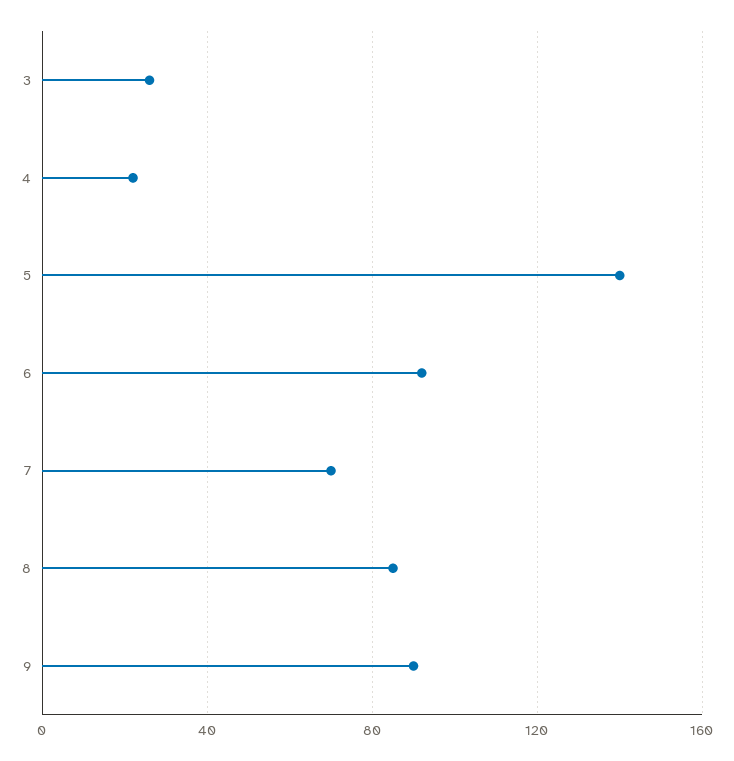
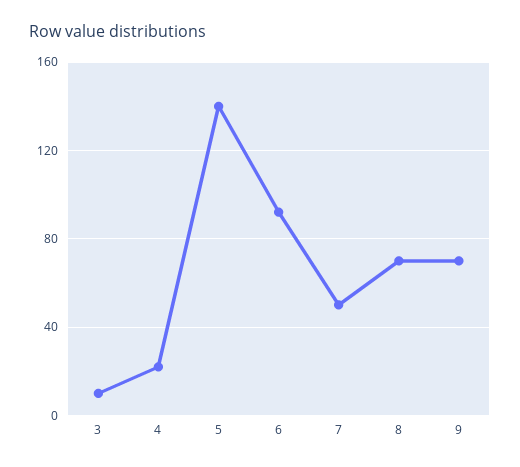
3: 25 -> 10
7: 70 -> 50
8: 85 -> 70
9: 90 -> 70

